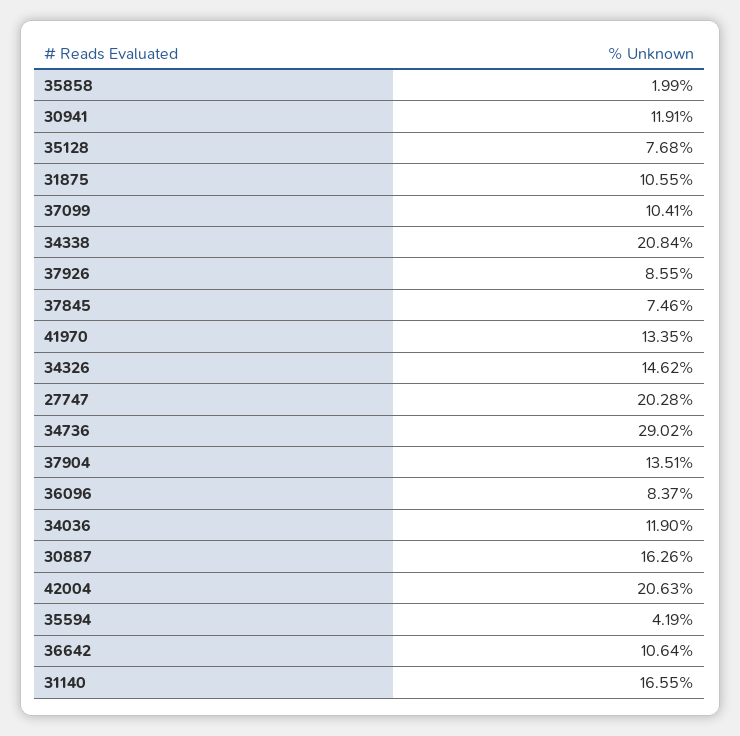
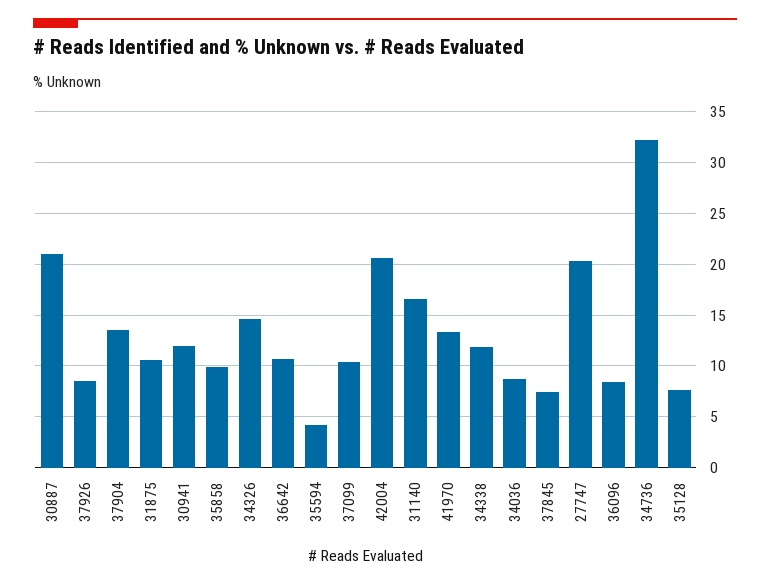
35858: 1.99 -> 10
34338: 20.84 -> 12
34736: 29.02 -> 32
34036: 11.9 -> 9
30887: 16.26 -> 21

